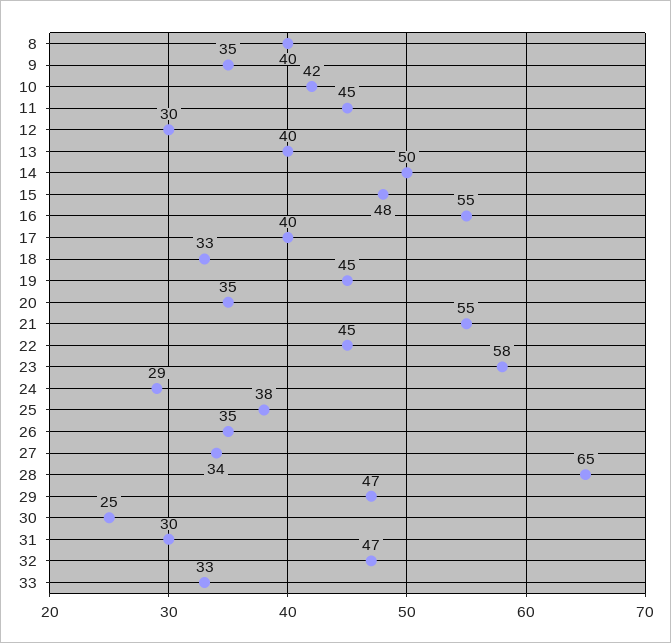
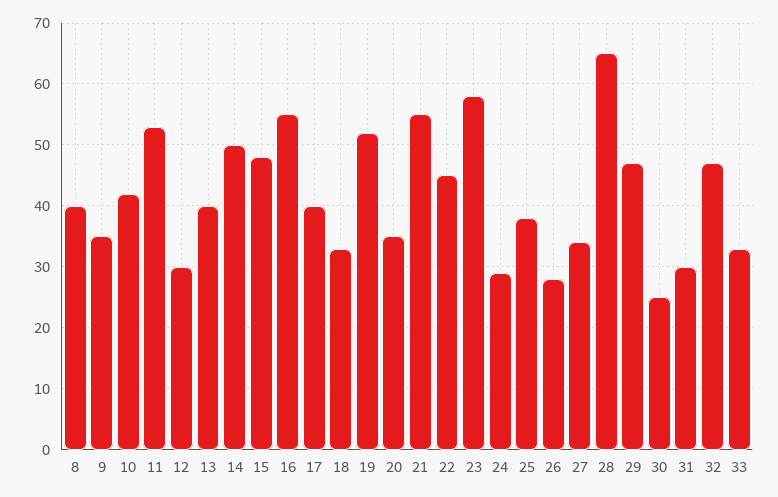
11: 45 -> 53
19: 45 -> 52
26: 35 -> 28

